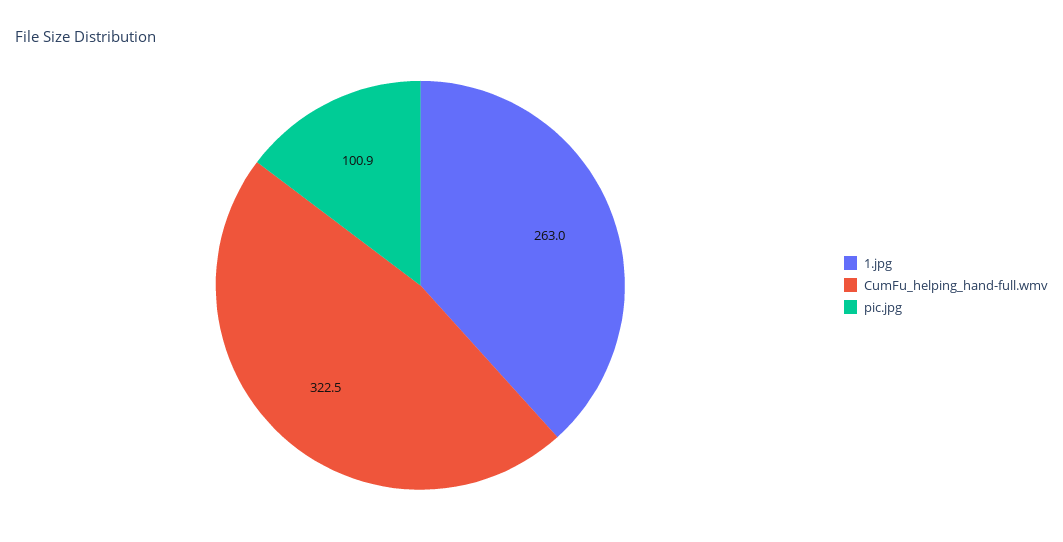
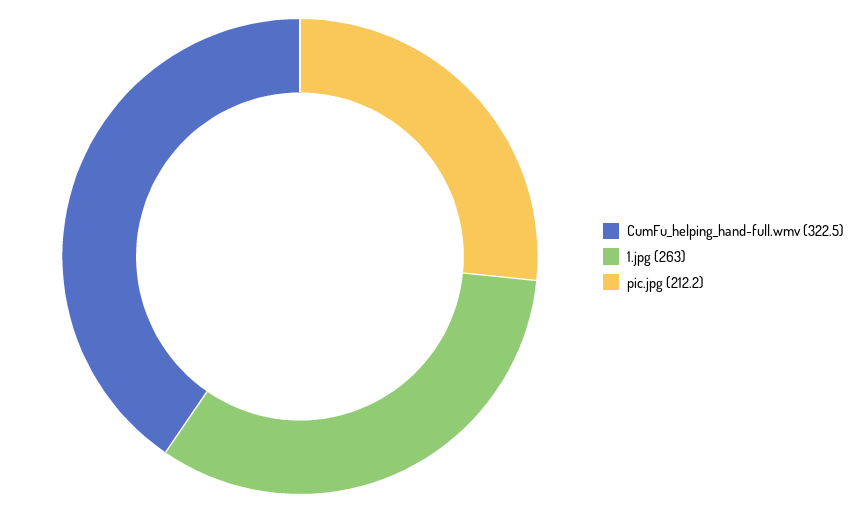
pic.jpg: 100.9 -> 212.2

